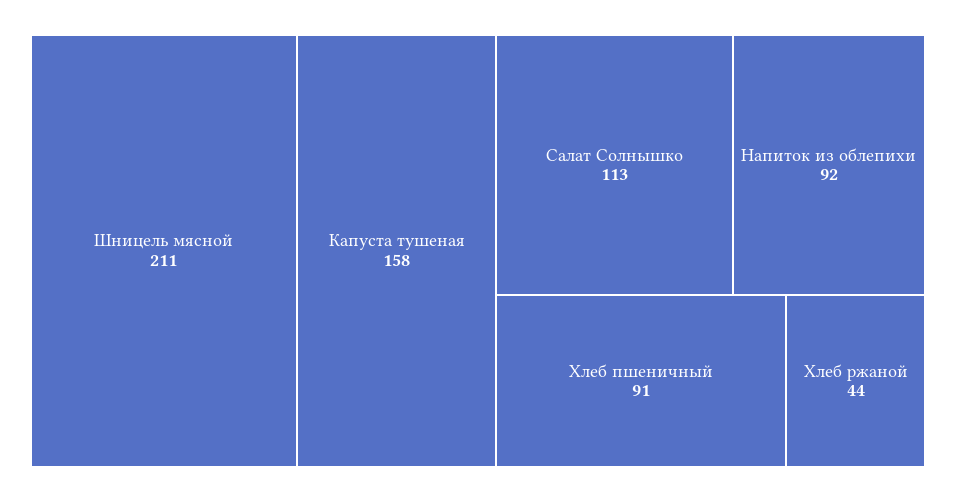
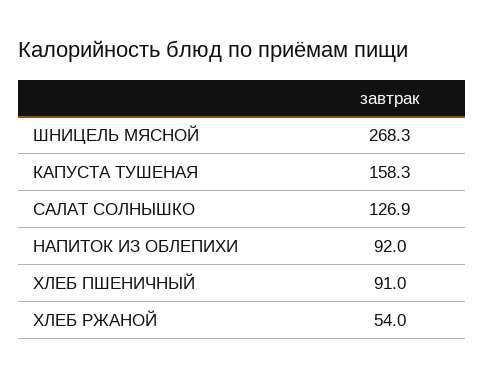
Шницель мясной: 211 -> 268.3
Салат Солнышко: 113 -> 126.9
Хлеб ржаной: 44 -> 54

